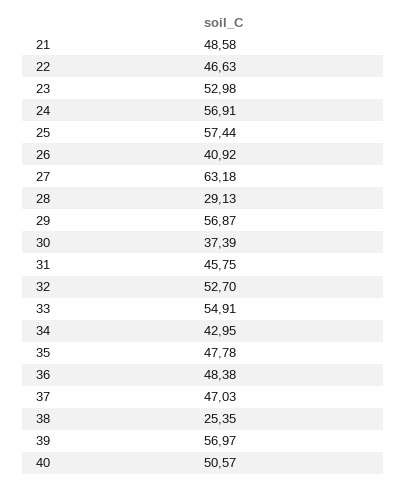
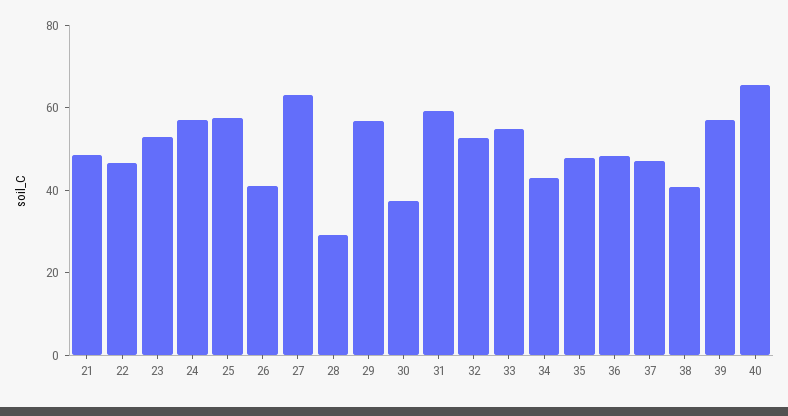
31: 45.75 -> 60
38: 25.35 -> 40
40: 50.57 -> 65

